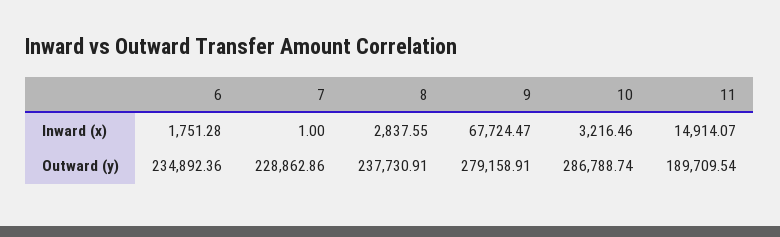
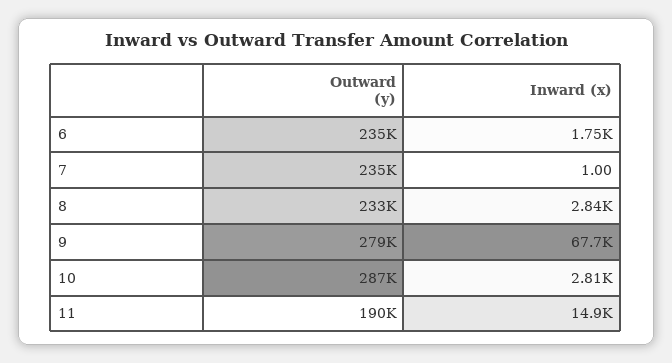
10, Inward (x): 3216.46 -> 2810
7, Outward (y): 228862.86 -> 235000
8, Outward (y): 237730.91 -> 233000

